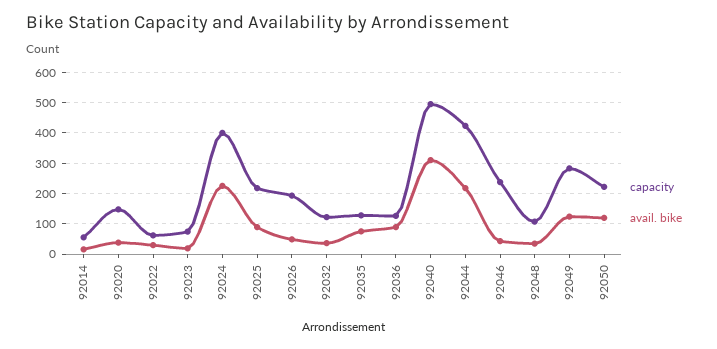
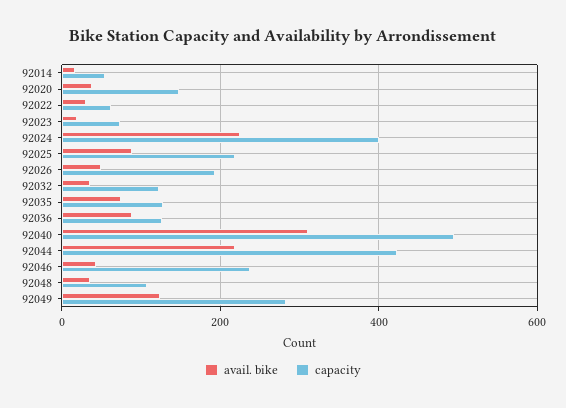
capacity, 92050: 220 -> none
avail. bike, 92050: 120 -> none

